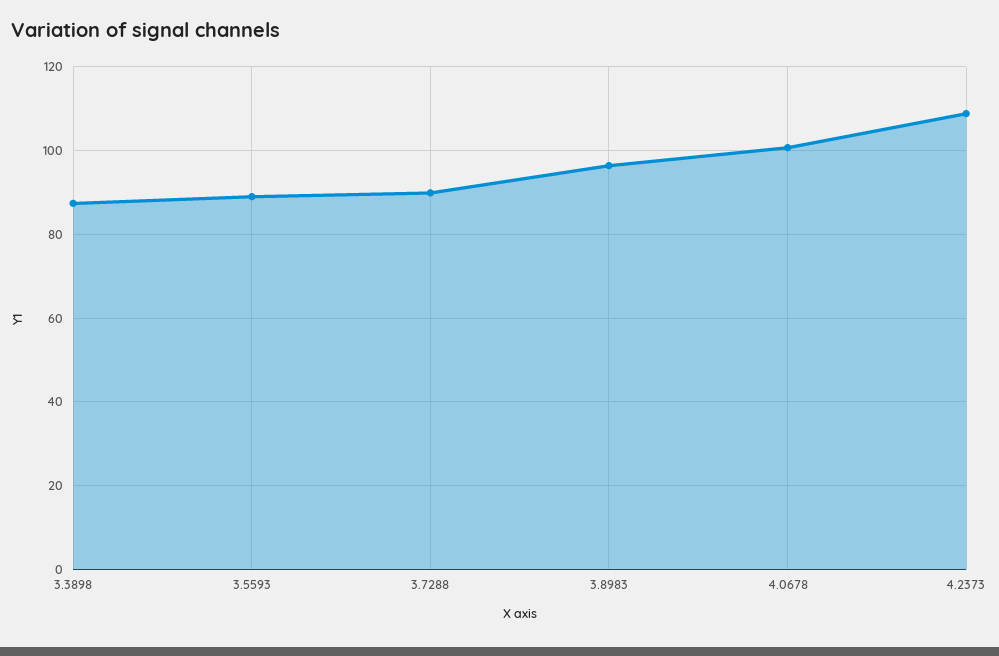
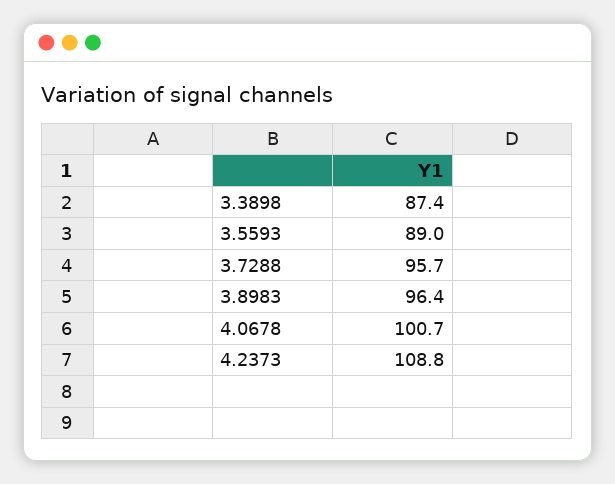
3.7288: 90 -> 95.7

